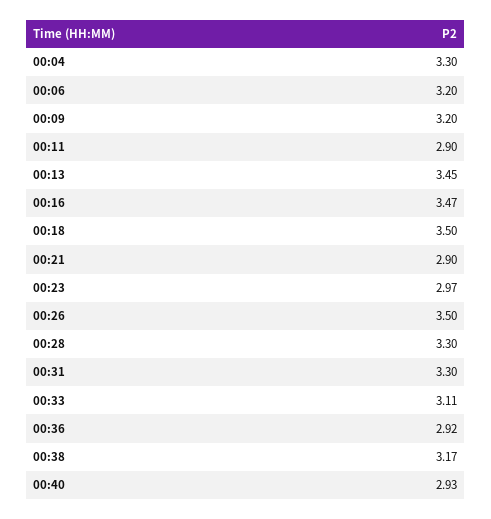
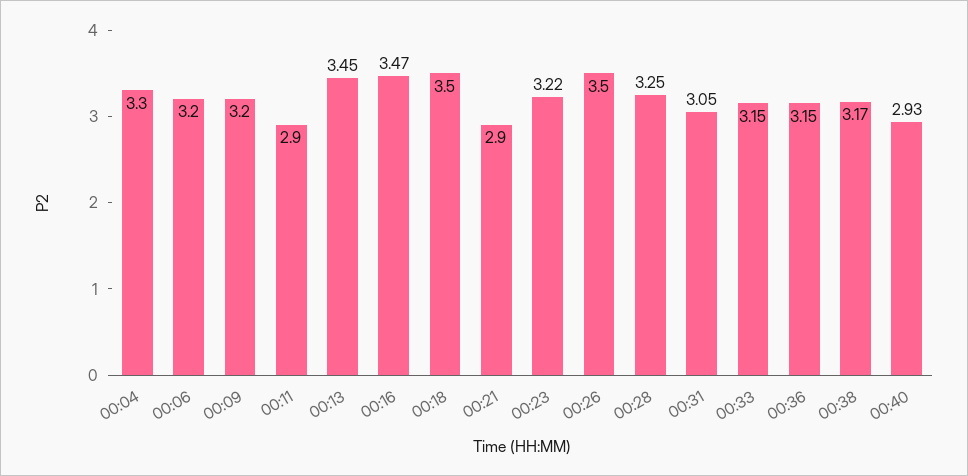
00:23: 2.97 -> 3.22
00:28: 3.3 -> 3.25
00:31: 3.3 -> 3.05
00:33: 3.11 -> 3.15
00:36: 2.92 -> 3.15

